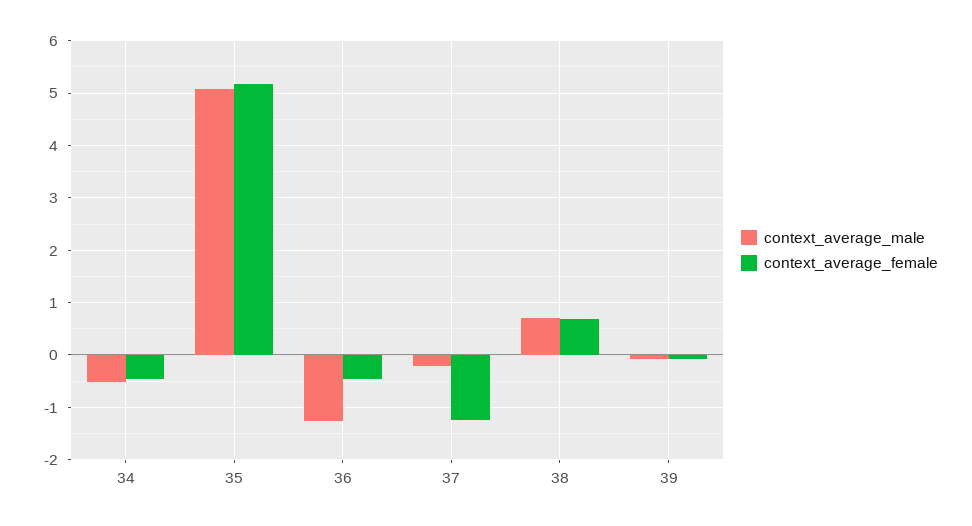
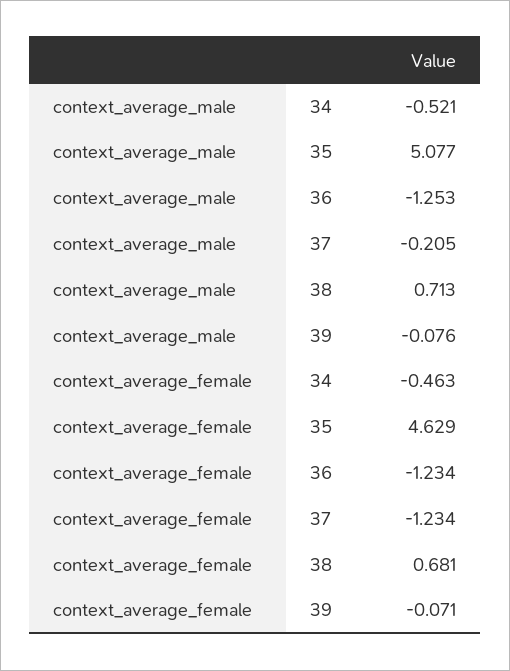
context_average_female, 35: 5.2 -> 4.629
context_average_female, 36: -0.4 -> -1.234

